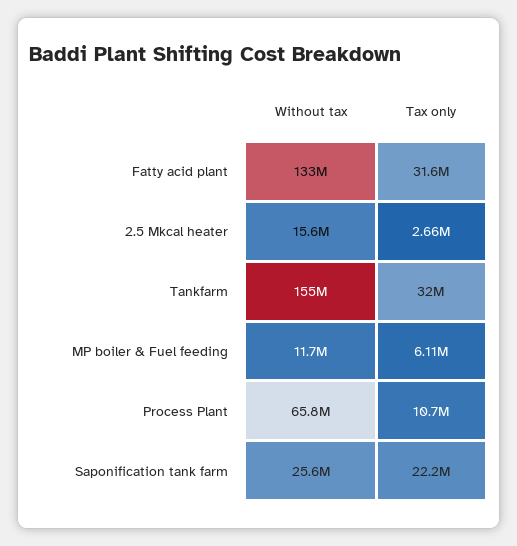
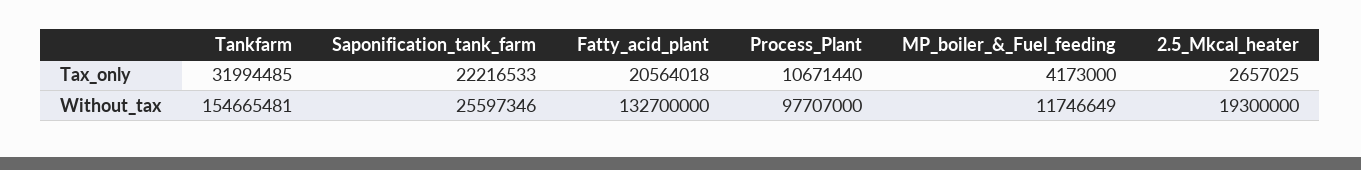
Tax only, Fatty acid plant: 31600000 -> 20564018
Without tax, 2.5 Mkcal heater: 15600000 -> 19300000
Tax only, MP boiler & Fuel feeding: 6110000 -> 4173000
Without tax, Process Plant: 65800000 -> 97707000

